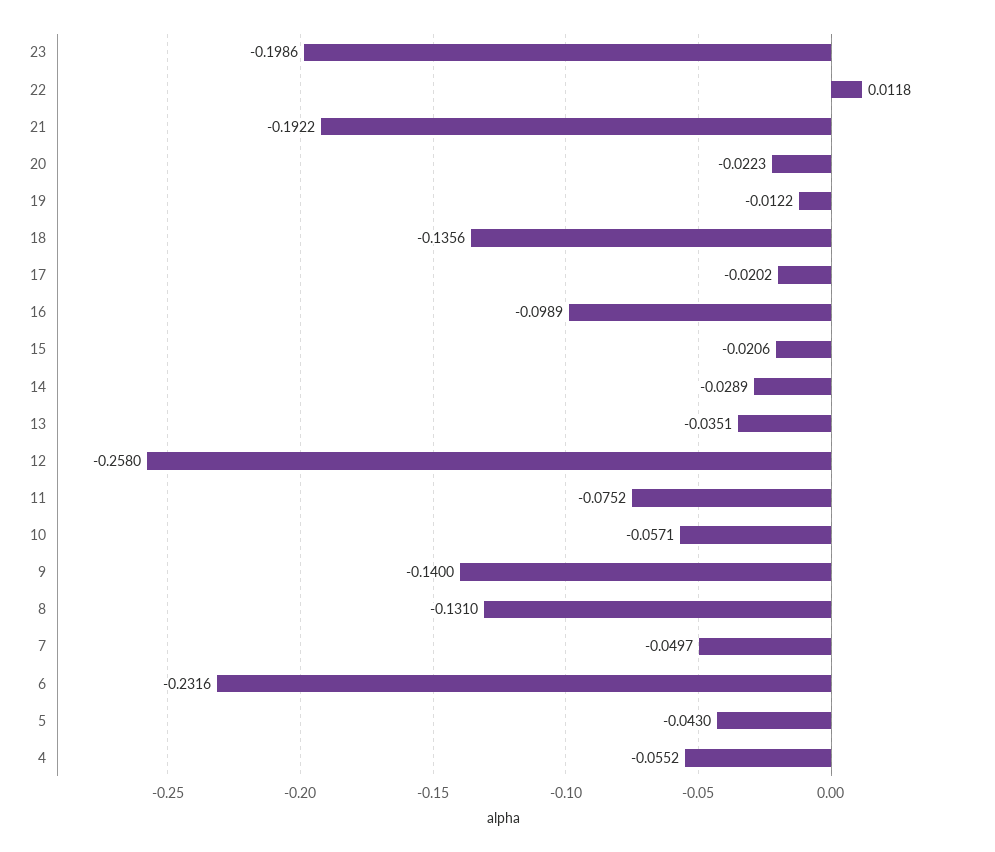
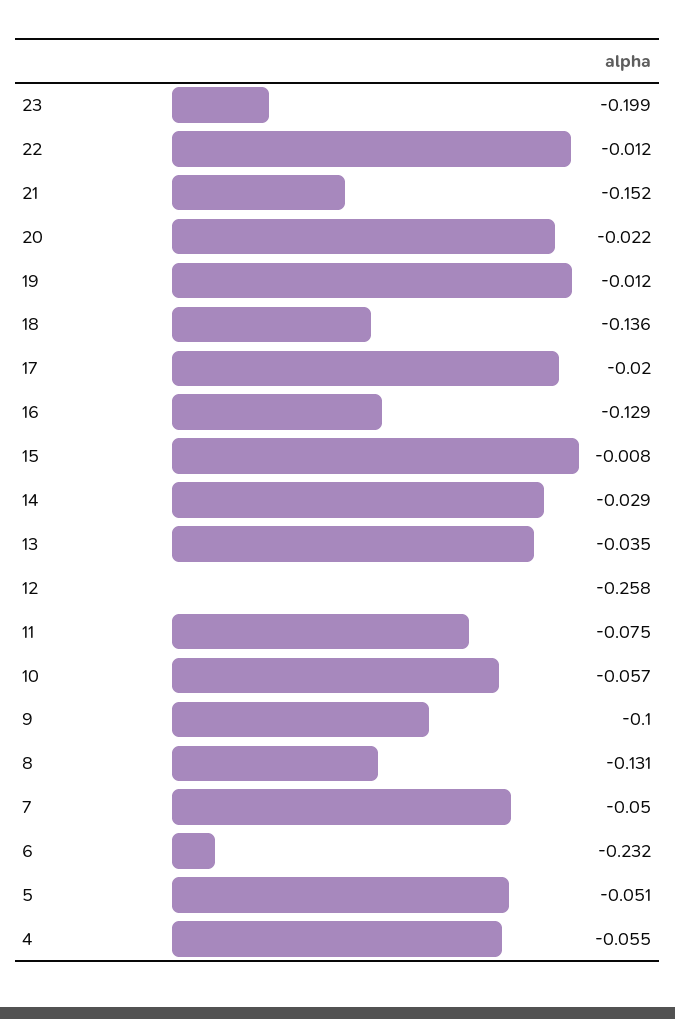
22: 0.0118 -> -0.012
21: -0.1922 -> -0.152
16: -0.0989 -> -0.129
15: -0.0206 -> -0.008
9: -0.14 -> -0.1
5: -0.043 -> -0.051

